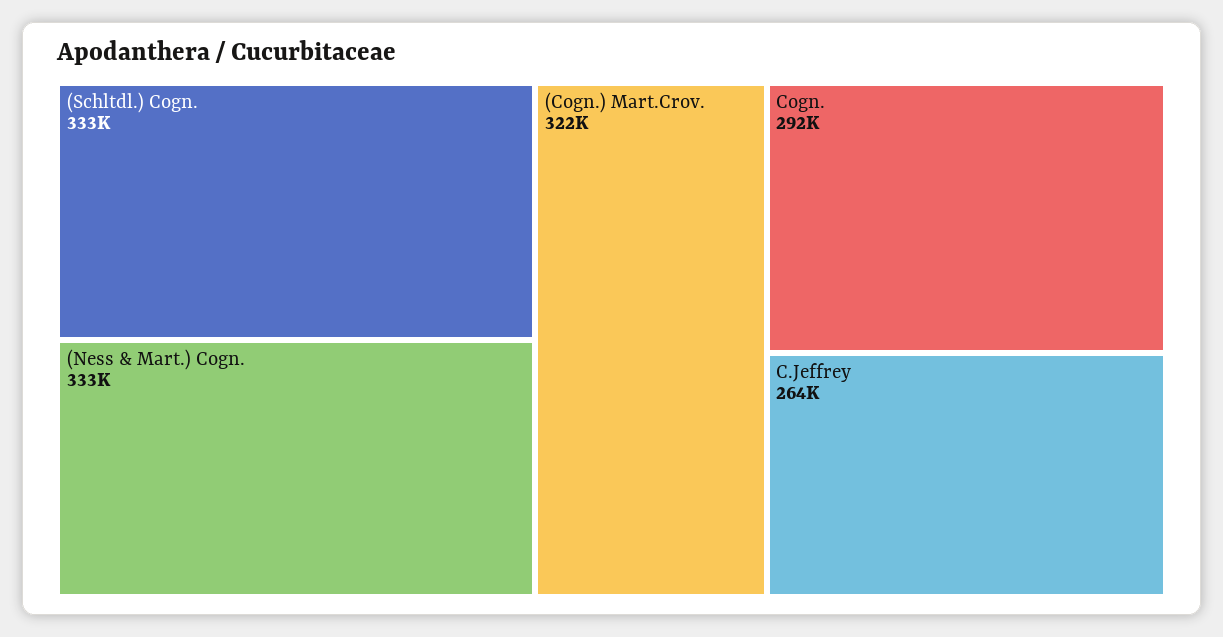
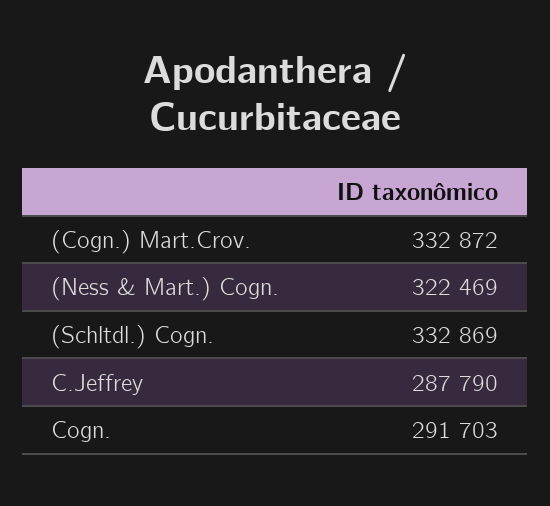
(Ness & Mart.) Cogn.: 333000 -> 322469
(Cogn.) Mart.Crov.: 322000 -> 332872
C.Jeffrey: 264000 -> 287790

